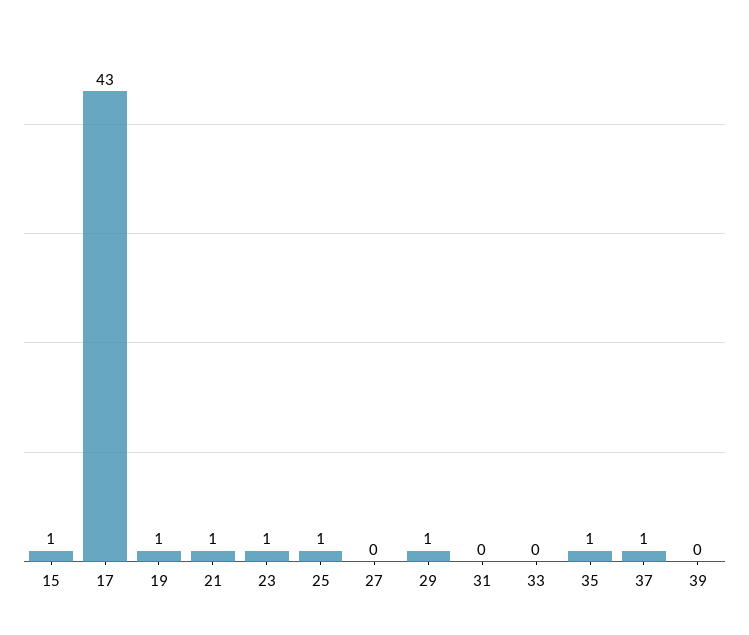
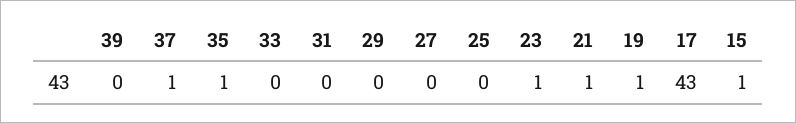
25: 1 -> 0
29: 1 -> 0

